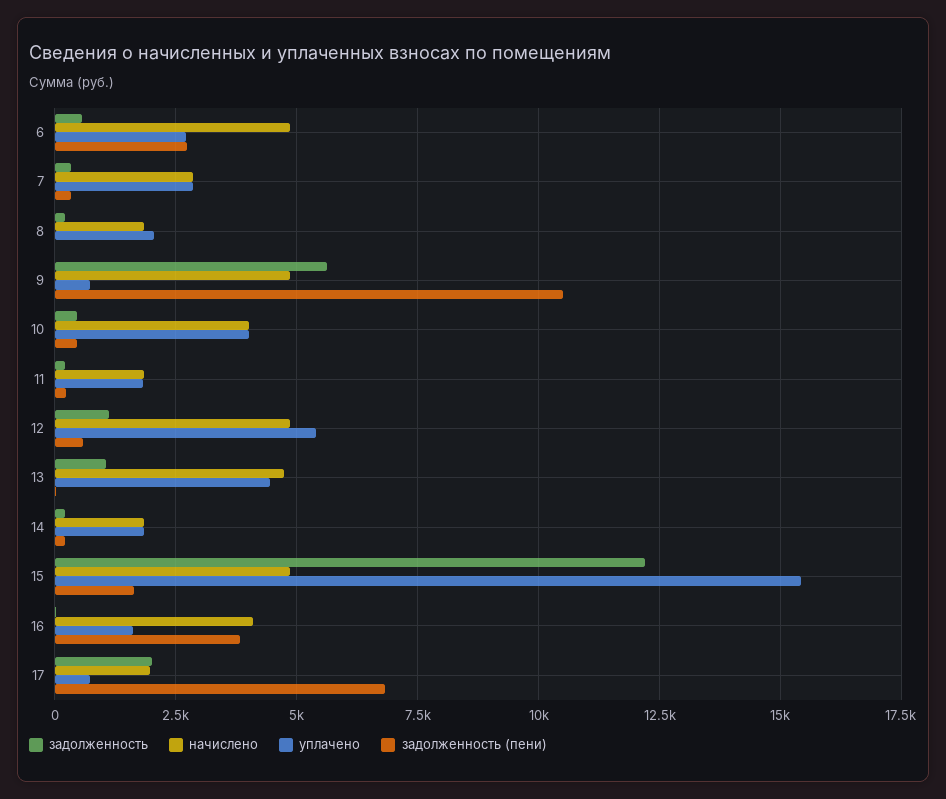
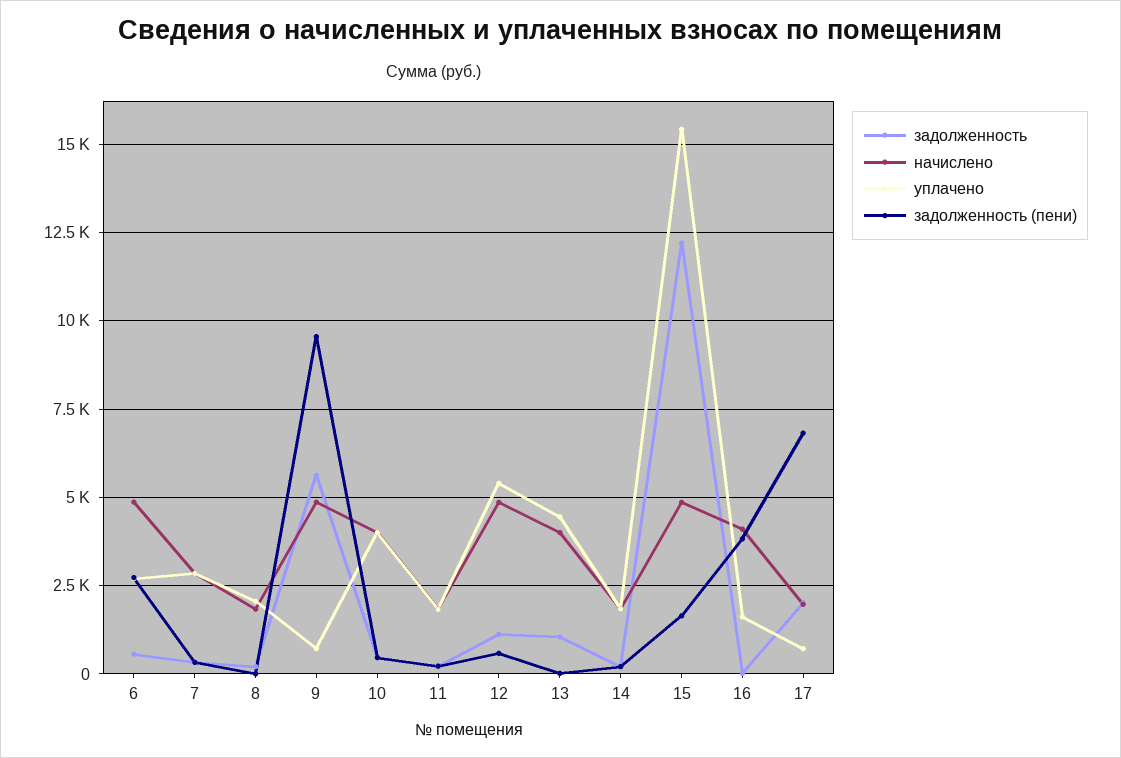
задолженность (пени), 9: 10500 -> 9500
начислено, 13: 4750 -> 4000

